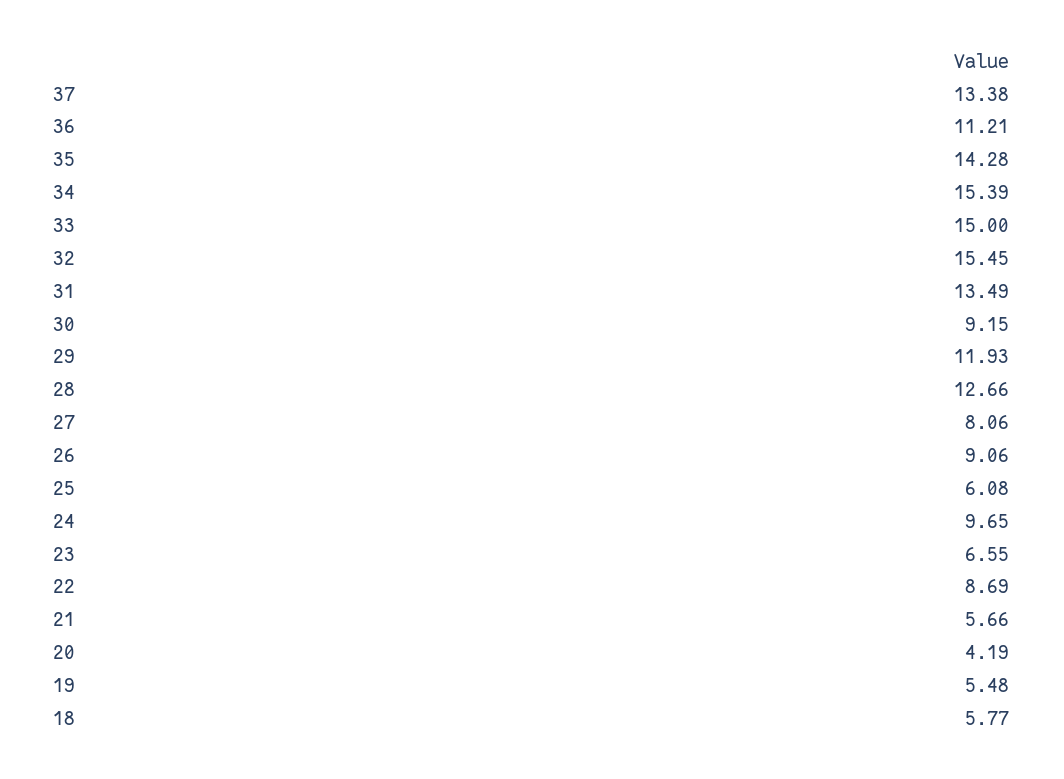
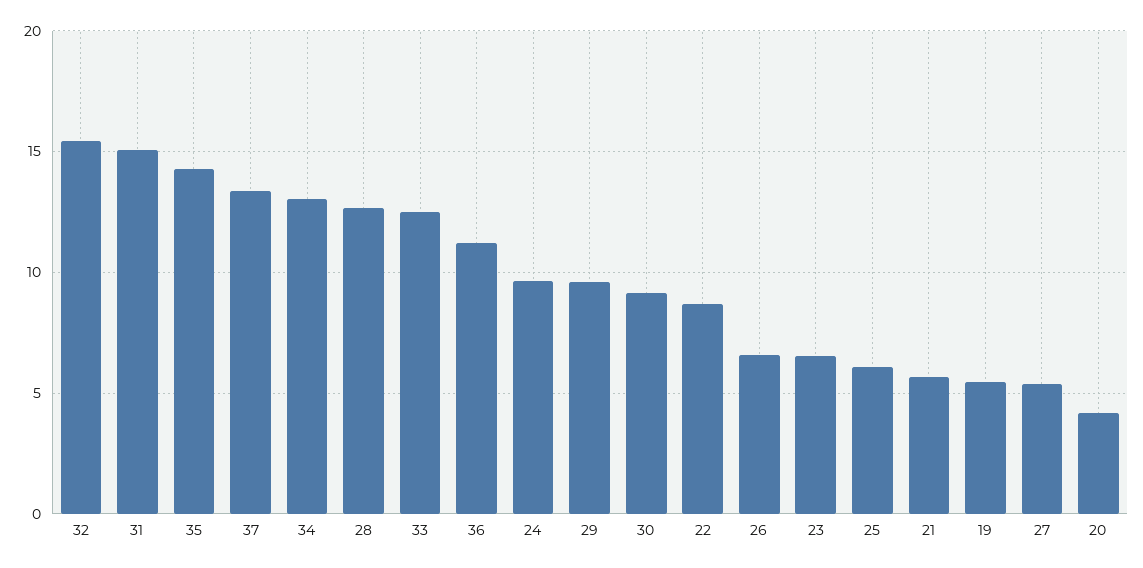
34: 15.39 -> 13
33: 15 -> 12.5
31: 13.49 -> 15
29: 11.93 -> 9.5
27: 8.06 -> 5.5
26: 9.06 -> 6.5
18: 5.77 -> none

